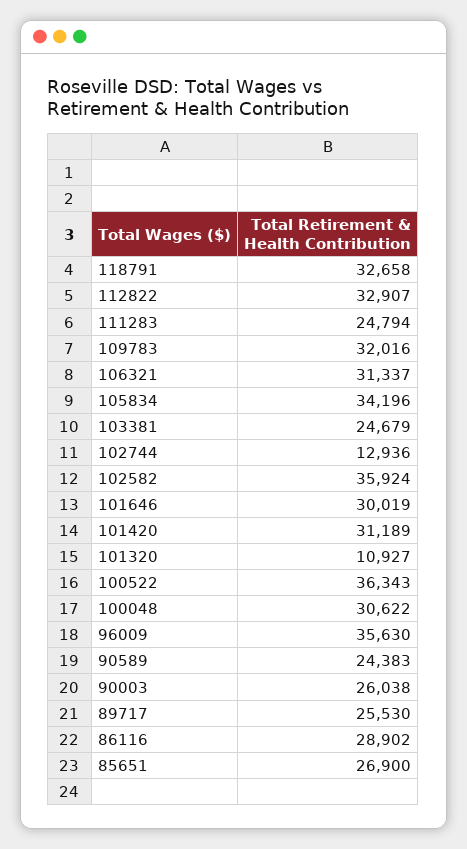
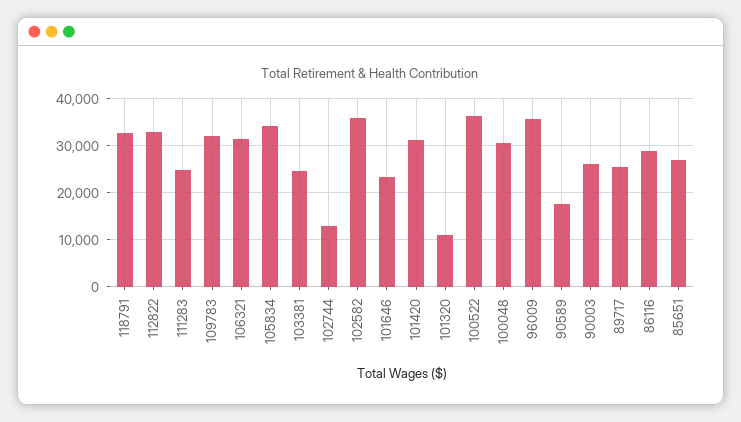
101646: 30019 -> 24000
90589: 24383 -> 18000

